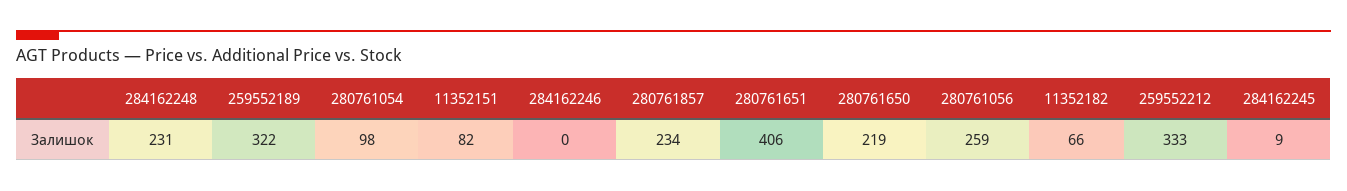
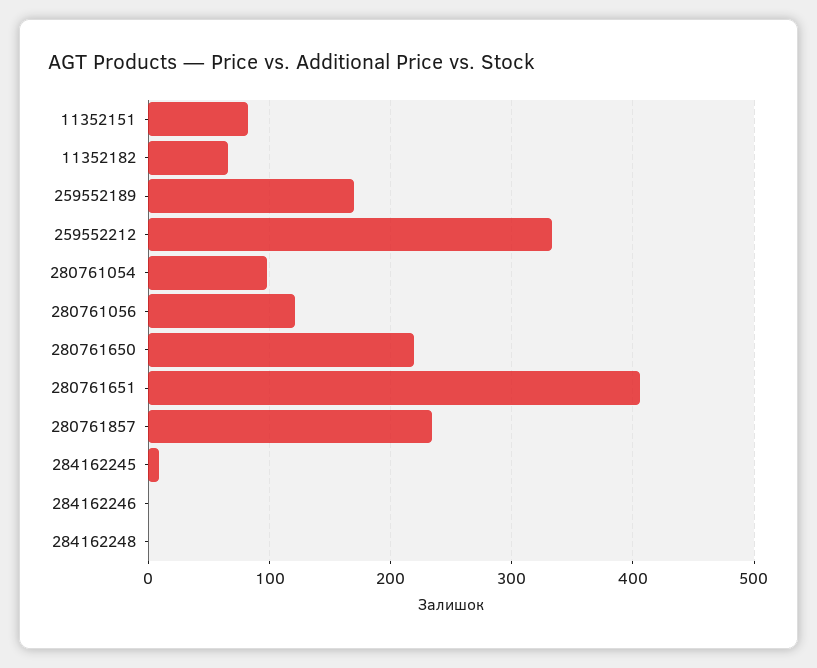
284162248: 231 -> 0
259552189: 322 -> 170
280761056: 259 -> 120

